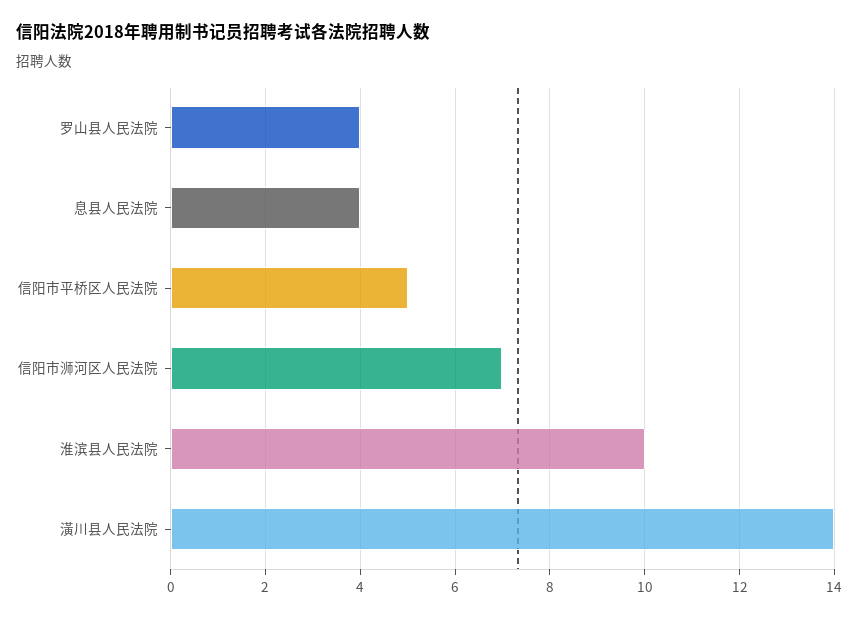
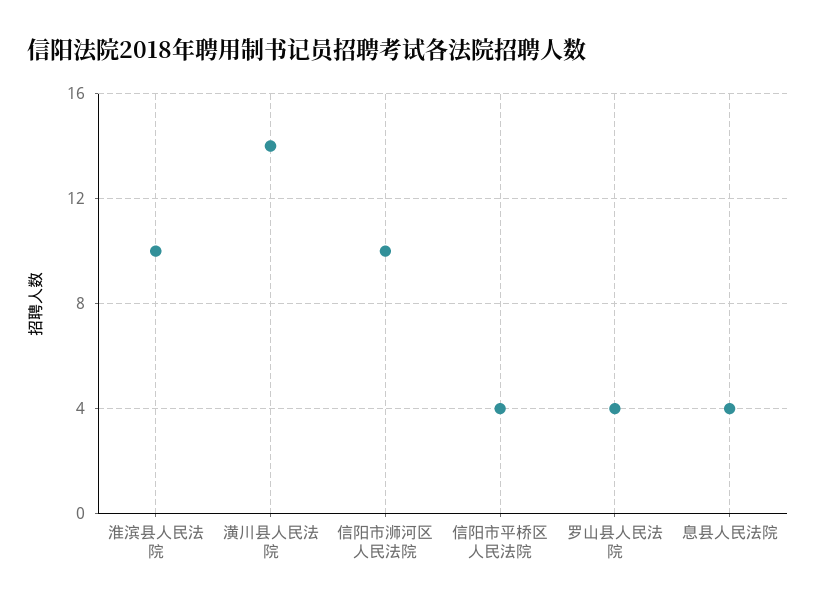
信阳市平桥区人民法院: 5 -> 4
信阳市浉河区人民法院: 7 -> 10

